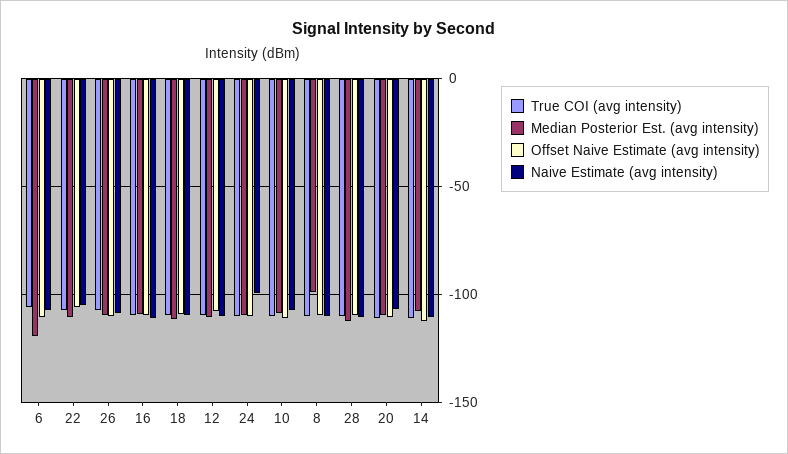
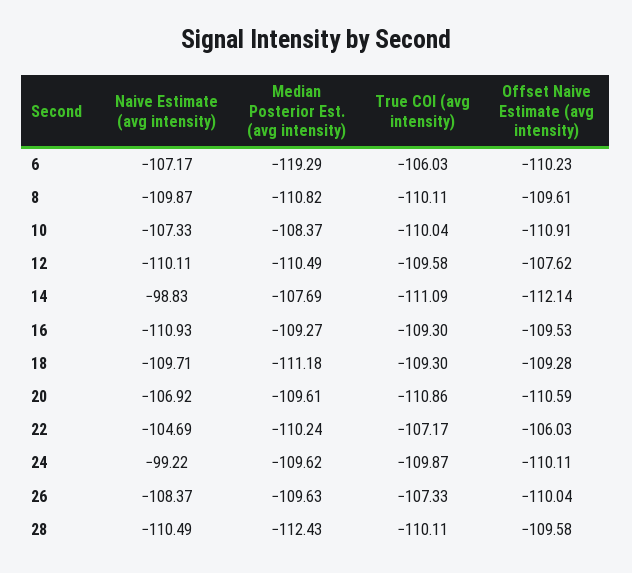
Median Posterior Est. (avg intensity), 8: -100 -> -110.82
Naive Estimate (avg intensity), 14: -110 -> -98.83

